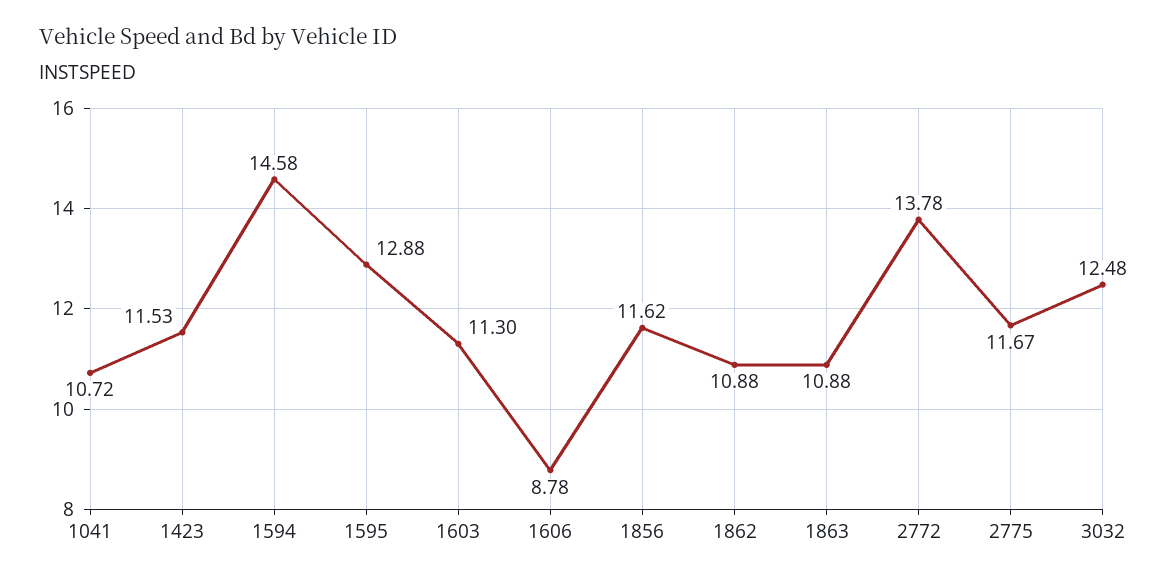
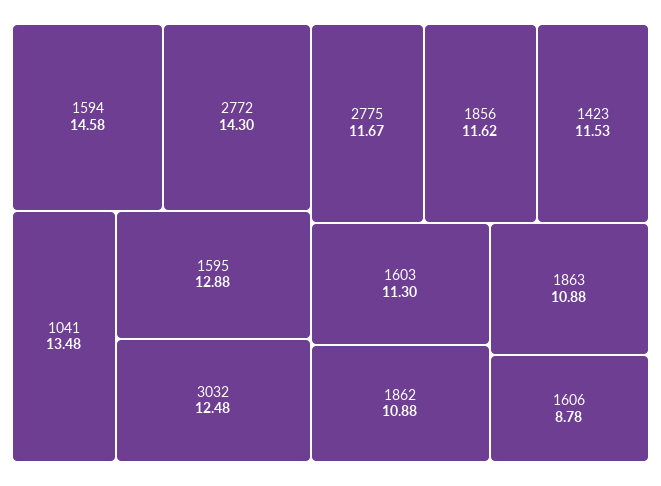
1041: 10.72 -> 13.48
2772: 13.78 -> 14.3

